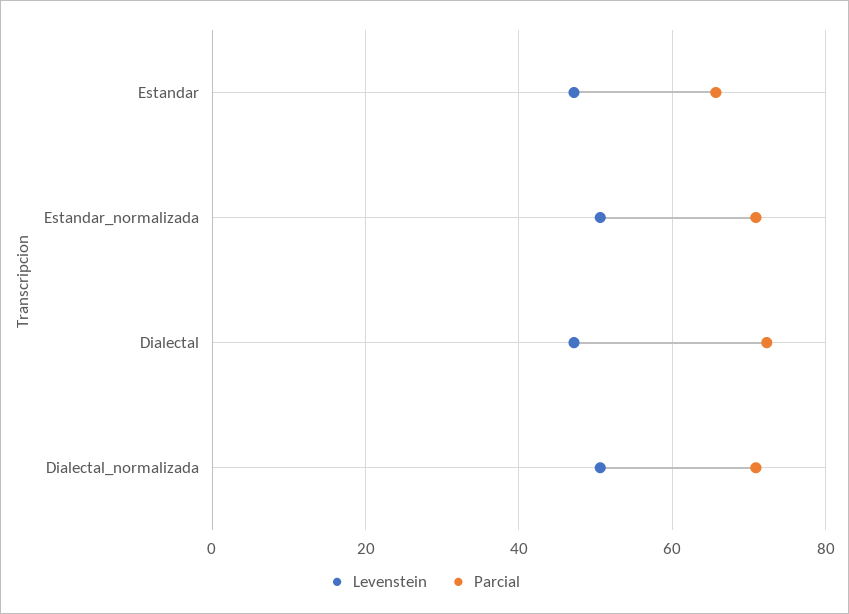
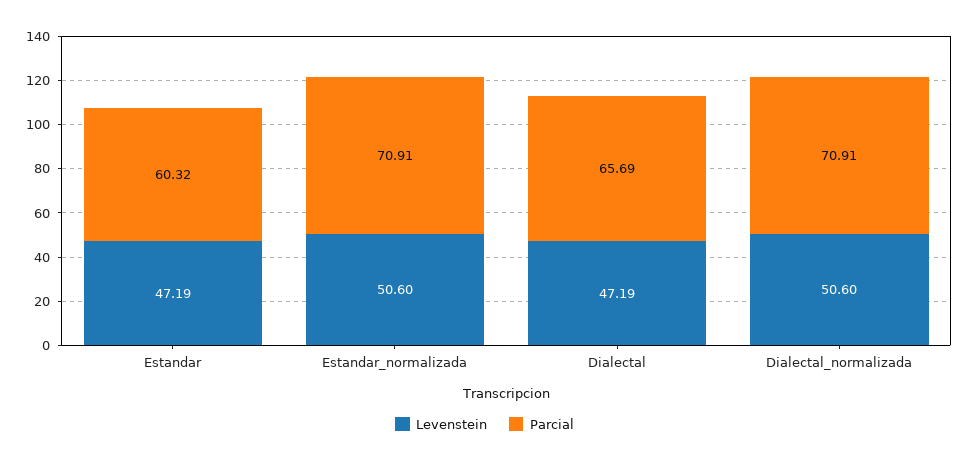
Parcial, Estandar: 66 -> 60.32
Parcial, Dialectal: 72 -> 65.69

